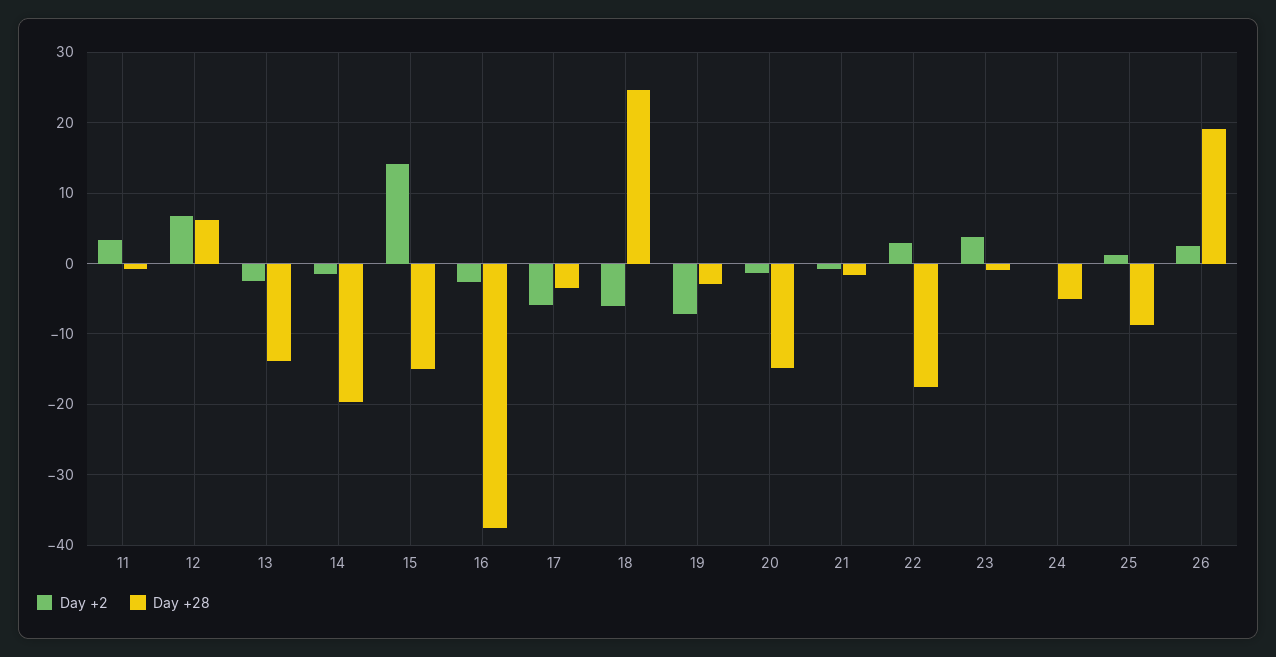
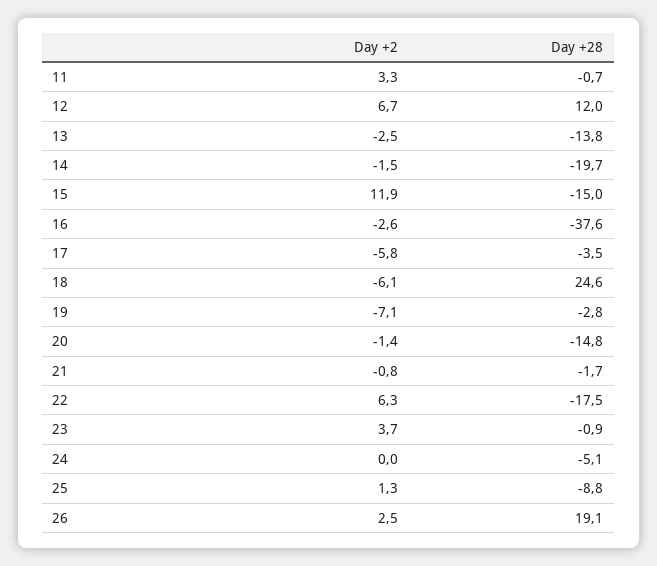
Day +28, 12: 6 -> 12
Day +2, 15: 14 -> 11.9
Day +2, 22: 3 -> 6.3

